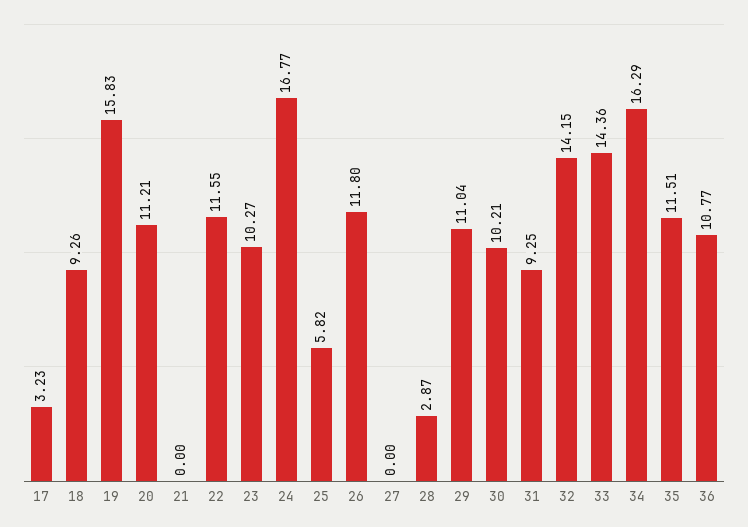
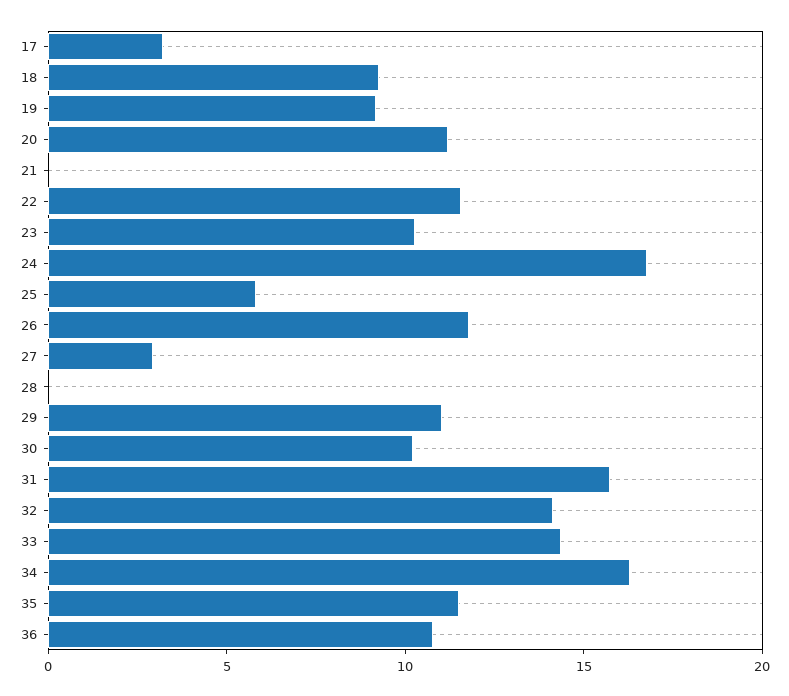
19: 15.83 -> 9
27: 0 -> 3
28: 2.87 -> 0
31: 9.25 -> 16

